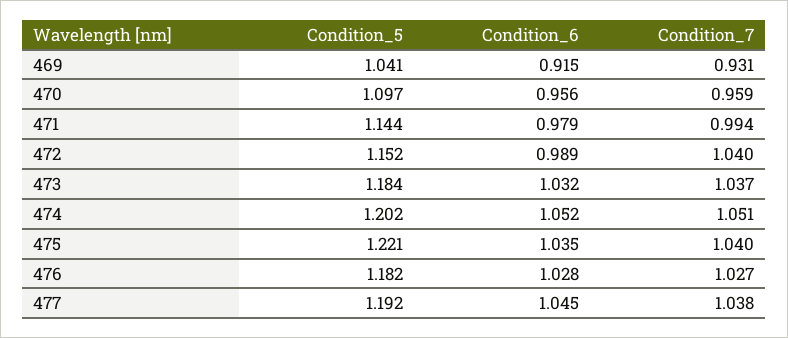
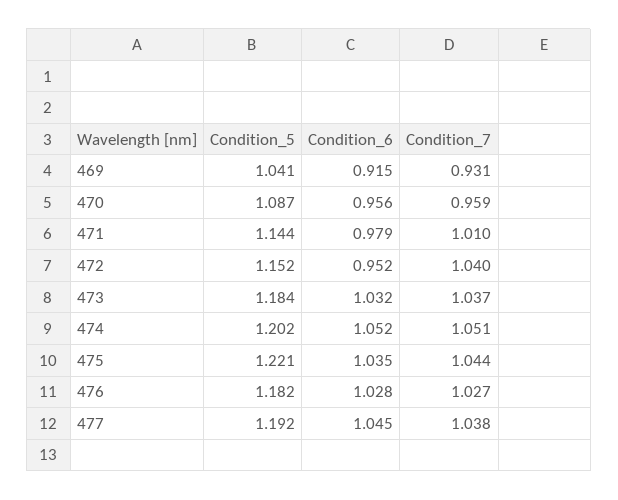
Condition_5, 470: 1.097 -> 1.087
Condition_7, 471: 0.994 -> 1.01
Condition_6, 472: 0.989 -> 0.952
Condition_7, 475: 1.04 -> 1.044

